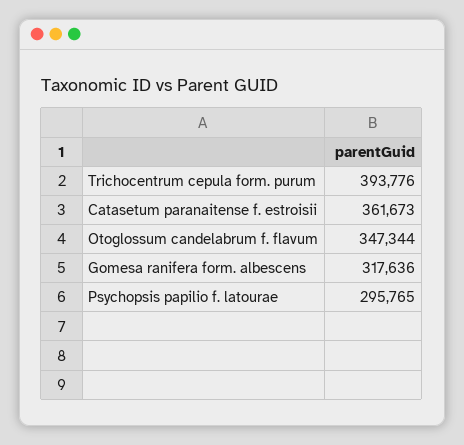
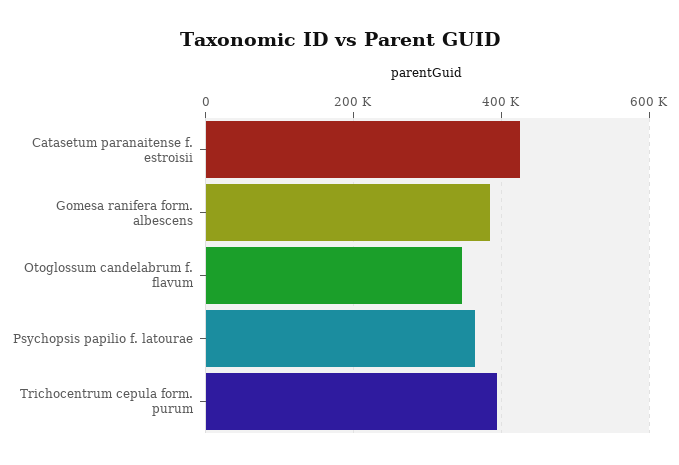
Catasetum paranaitense f. estroisii: 361673 -> 420000
Gomesa ranifera form. albescens: 317636 -> 380000
Psychopsis papilio f. latourae: 295765 -> 360000

